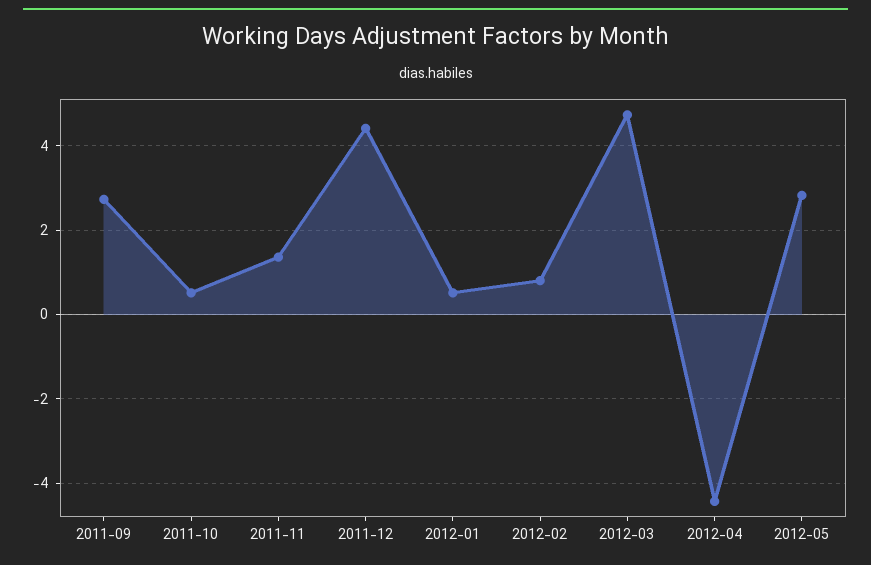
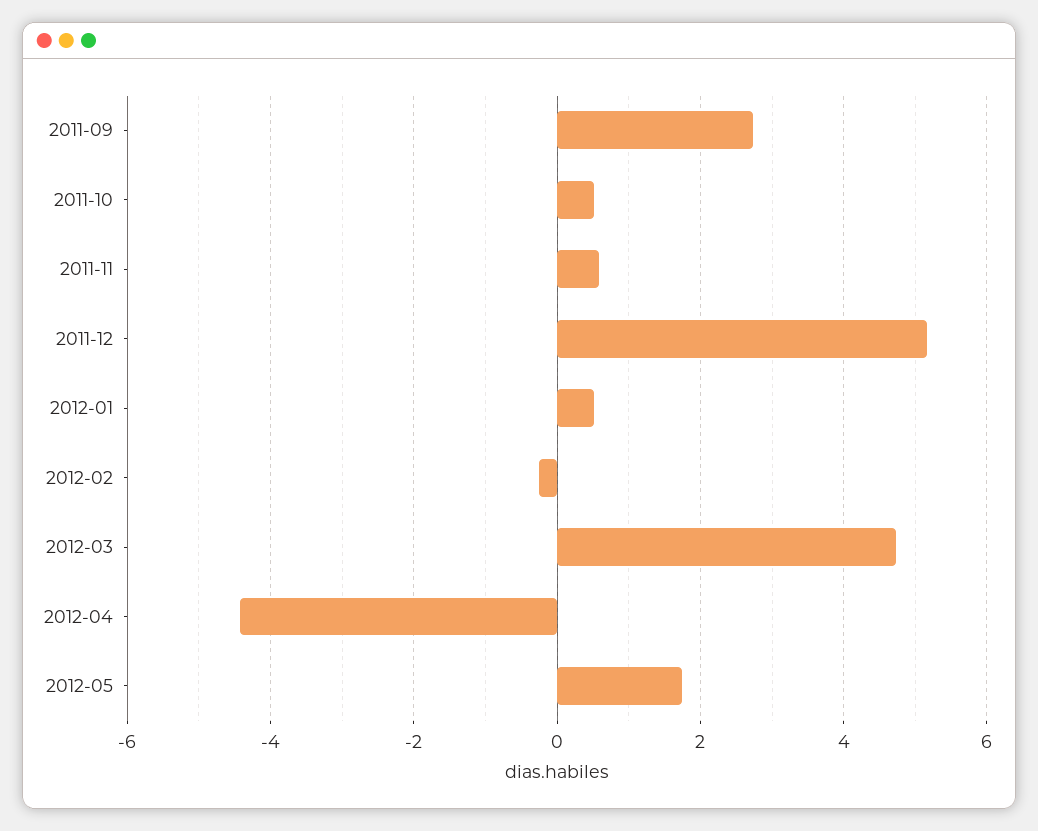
2011-11: 1.4 -> 0.6
2011-12: 4.4 -> 5.2
2012-02: 0.8 -> -0.2
2012-05: 2.8 -> 1.8

